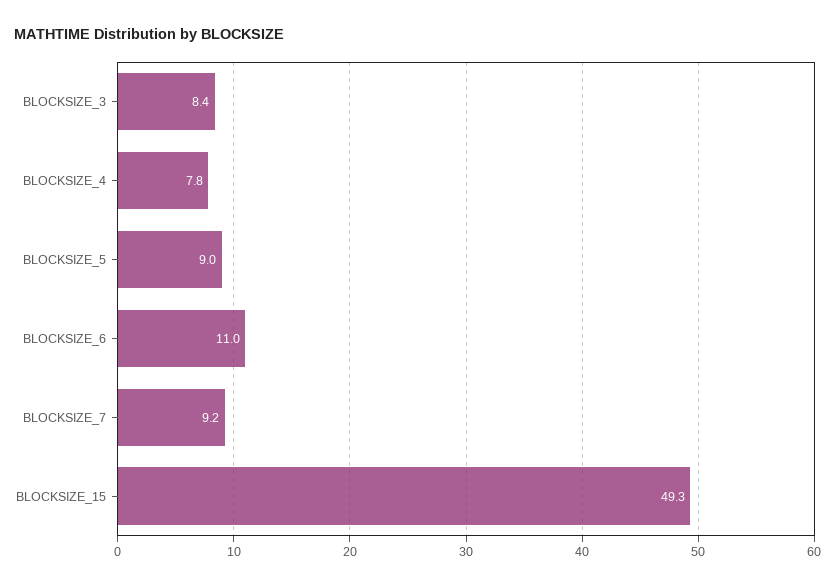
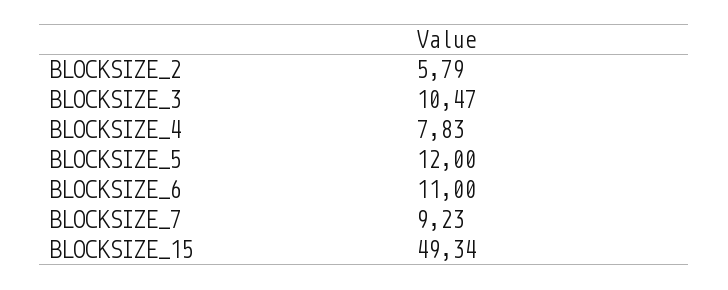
BLOCKSIZE_3: 8.4 -> 10.47
BLOCKSIZE_5: 9 -> 12
BLOCKSIZE_2: none -> 5.79

